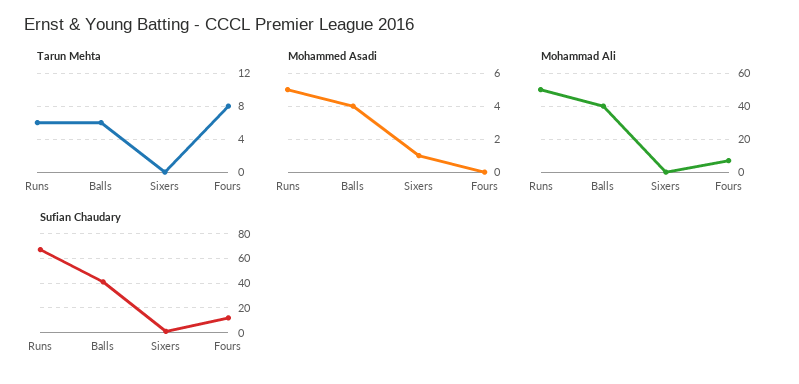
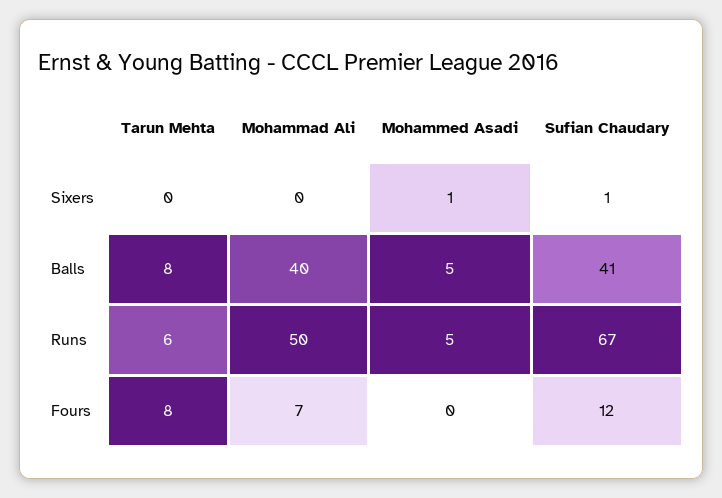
Tarun Mehta, Balls: 6 -> 8
Mohammed Asadi, Balls: 4 -> 5

